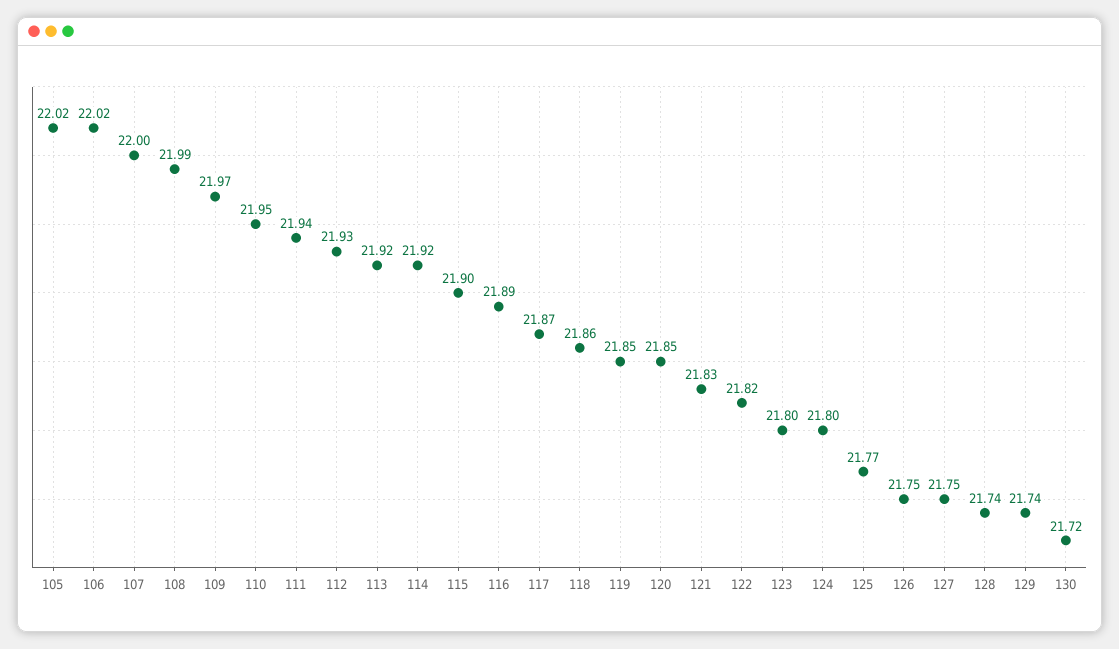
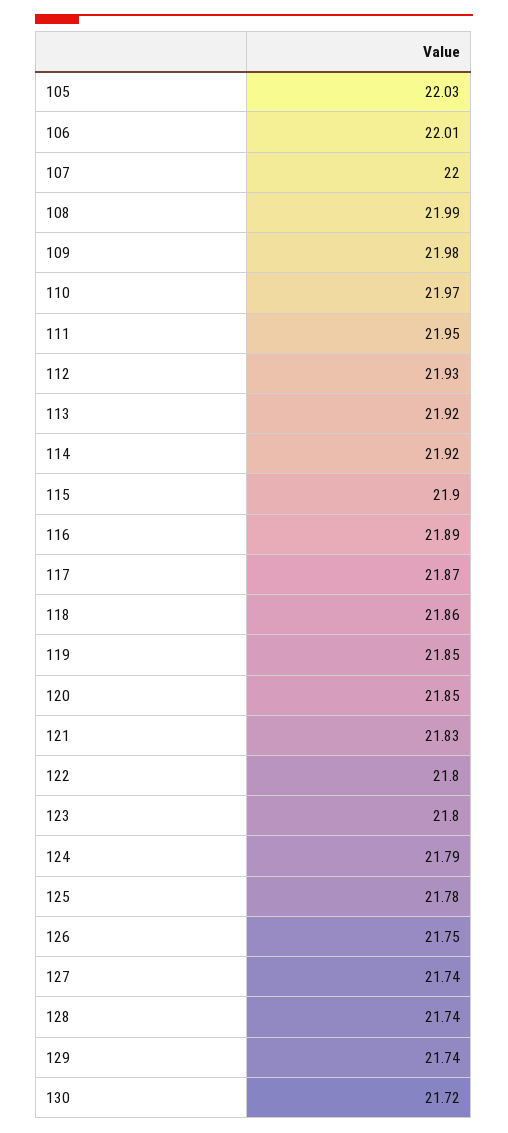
105: 22.02 -> 22.03
106: 22.02 -> 22.01
109: 21.97 -> 21.98
110: 21.95 -> 21.97
111: 21.94 -> 21.95
122: 21.82 -> 21.8
124: 21.8 -> 21.79
125: 21.77 -> 21.78
127: 21.75 -> 21.74

